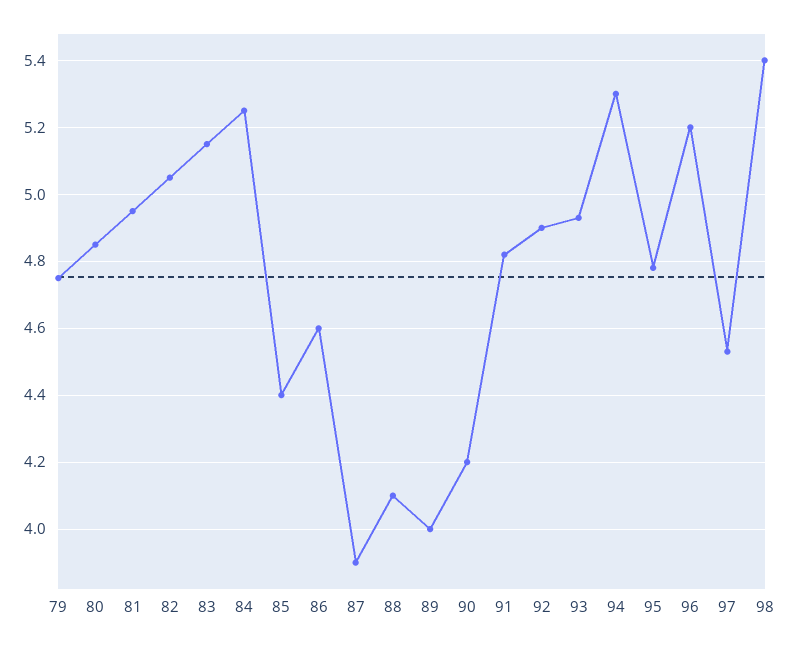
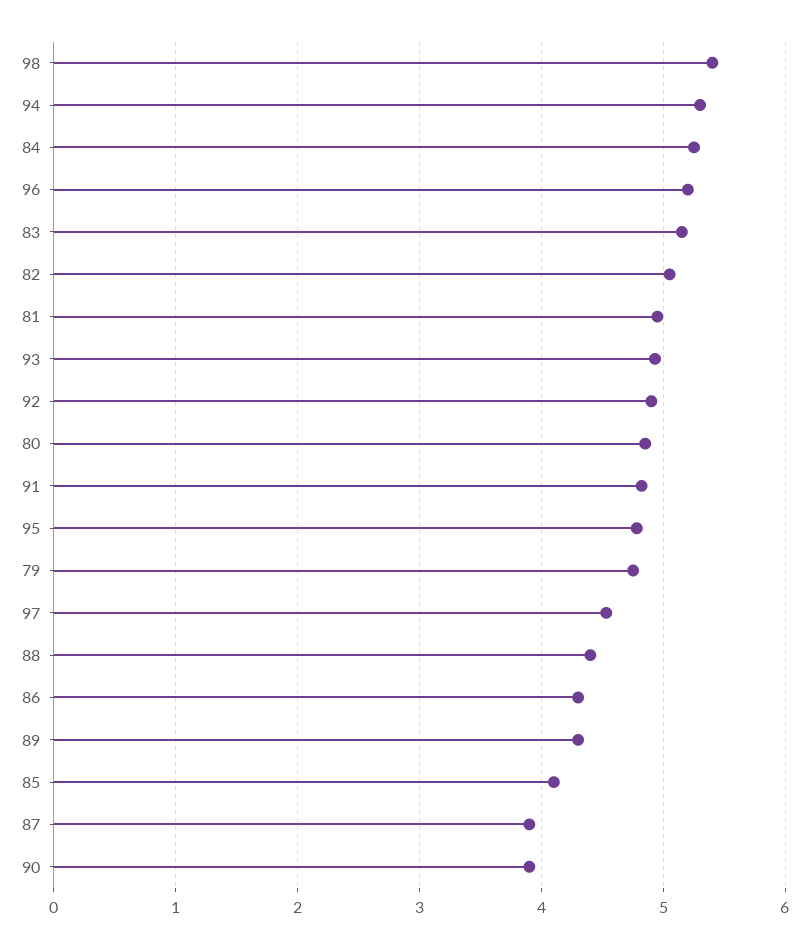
85: 4.4 -> 4.1
86: 4.6 -> 4.3
88: 4.1 -> 4.4
89: 4 -> 4.3
90: 4.2 -> 3.9

